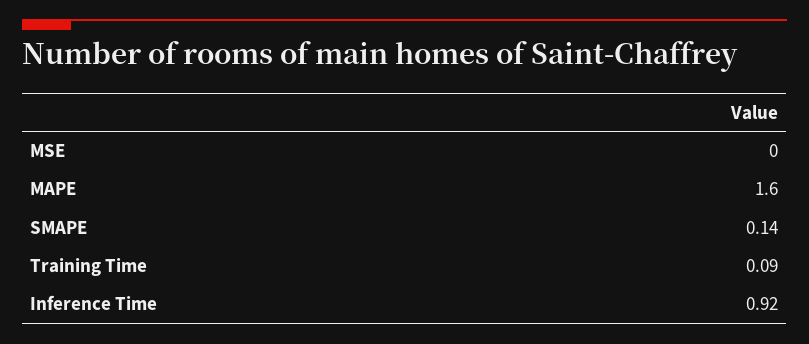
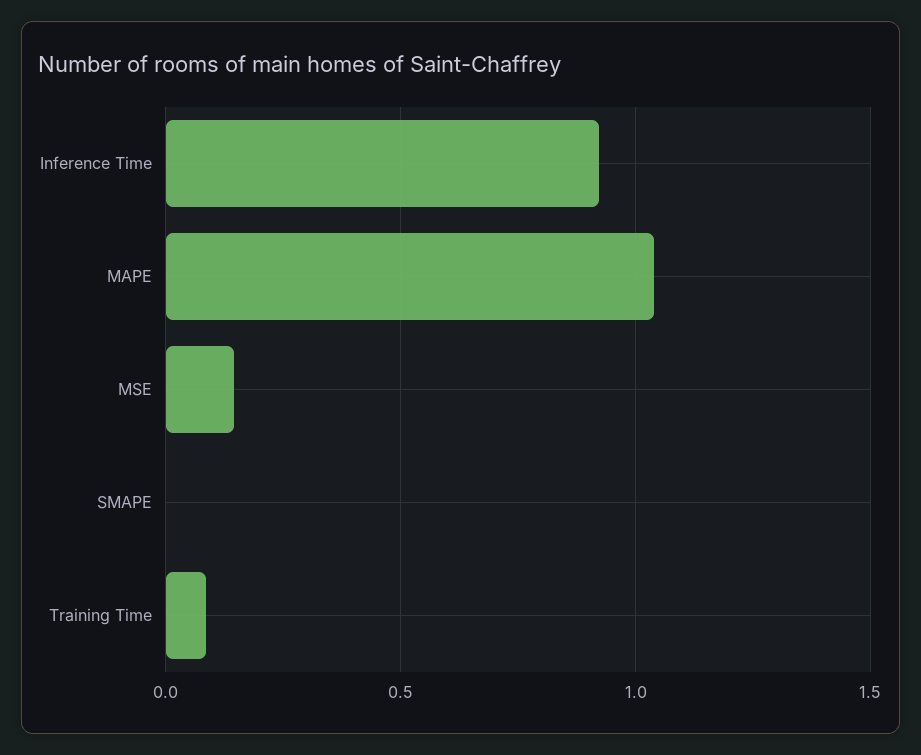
MSE: 0 -> 0.15
MAPE: 1.6 -> 1.05
SMAPE: 0.14 -> 0

